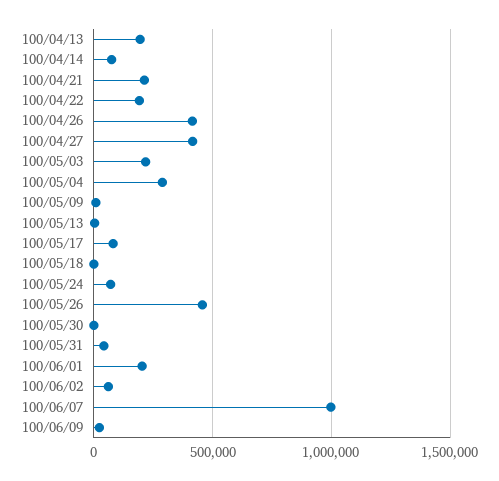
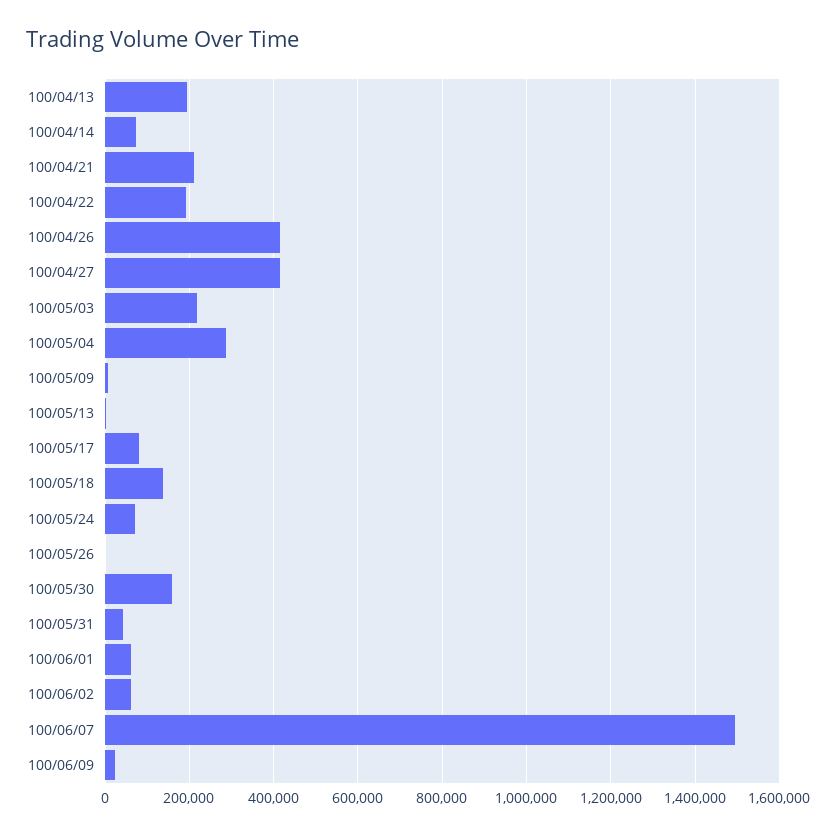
100/05/18: 0 -> 140000
100/05/26: 450000 -> 0
100/05/30: 0 -> 160000
100/06/01: 200000 -> 60000
100/06/07: 1000000 -> 1500000

